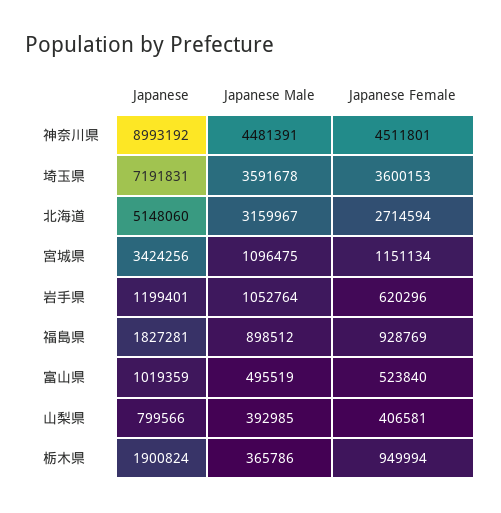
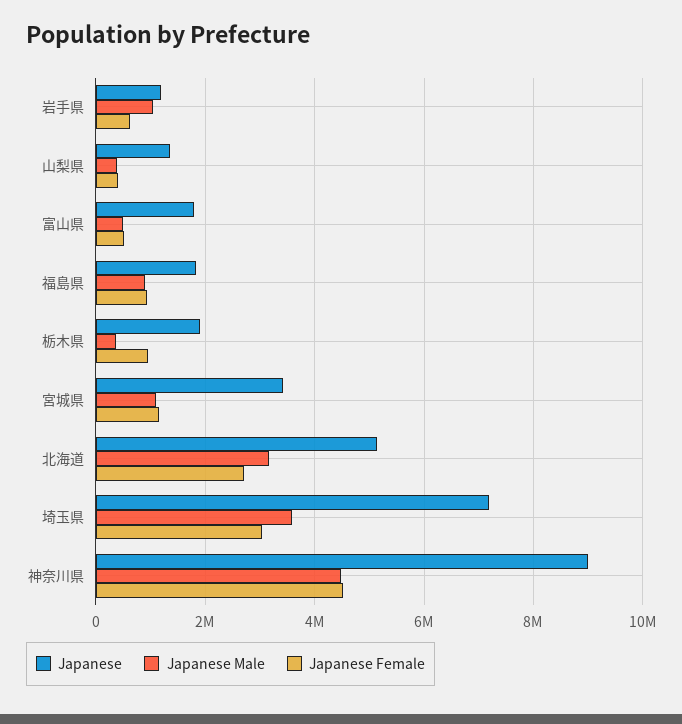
Japanese Female, 埼玉県: 3600153 -> 3000000
Japanese, 富山県: 1019359 -> 1800000
Japanese, 山梨県: 799566 -> 1400000

